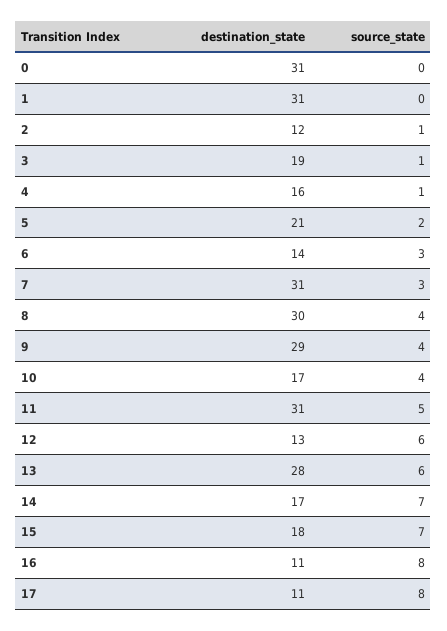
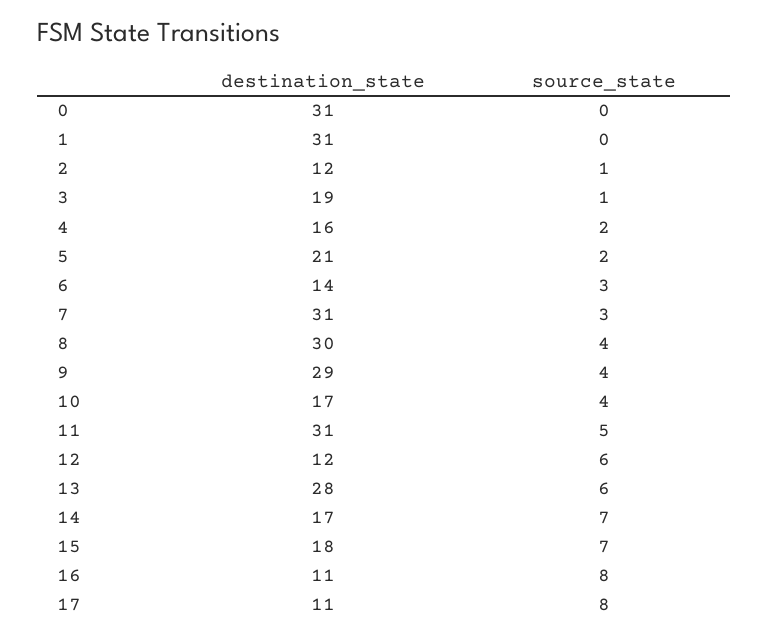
source_state, 4: 1 -> 2
destination_state, 12: 13 -> 12

